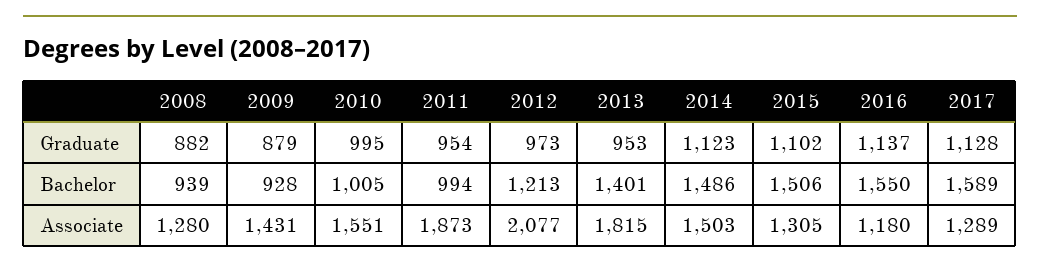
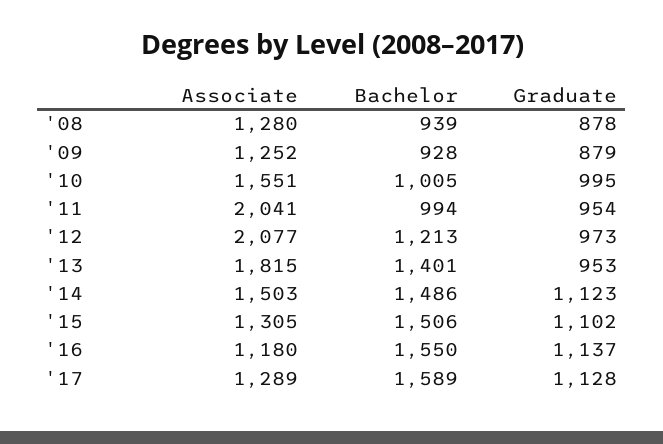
2008, Graduate: 882 -> 878
2009, Associate: 1431 -> 1252
2011, Associate: 1873 -> 2041

